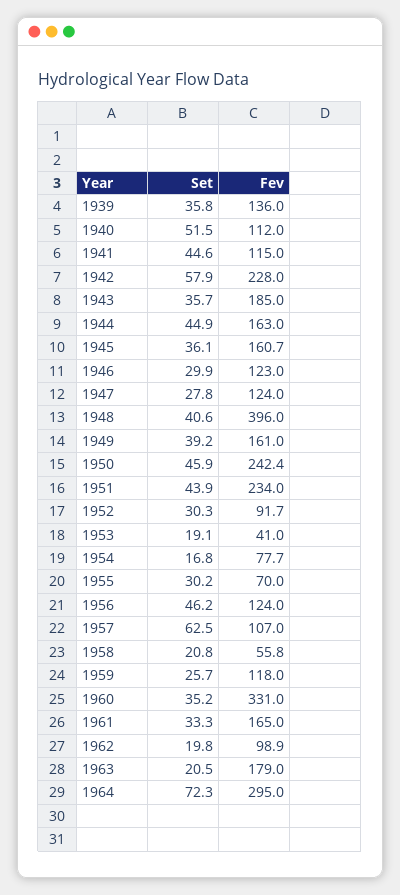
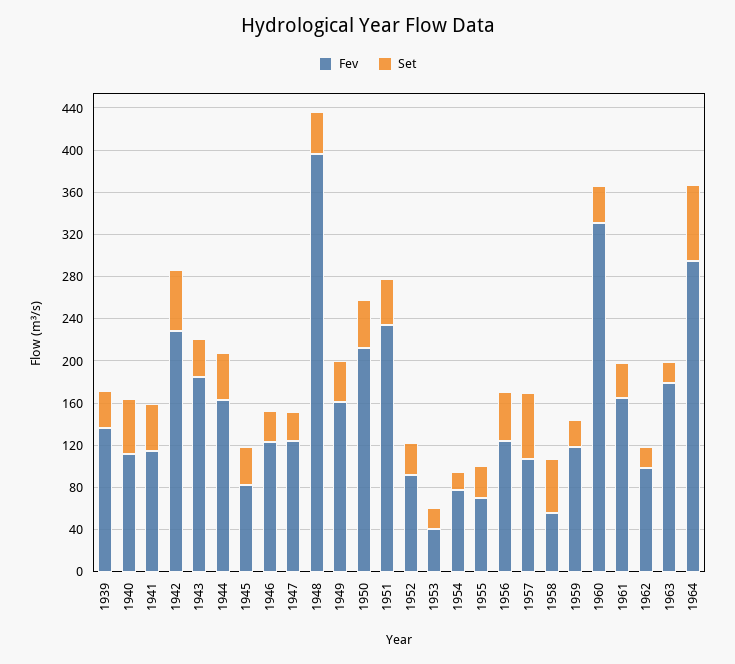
Fev, 1945: 160.7 -> 80
Fev, 1950: 242.4 -> 210
Set, 1958: 20.8 -> 50

